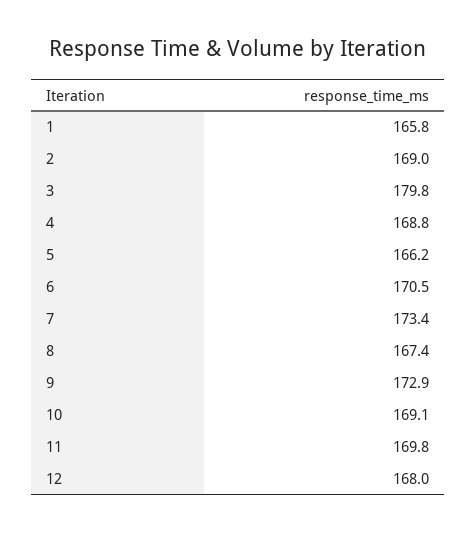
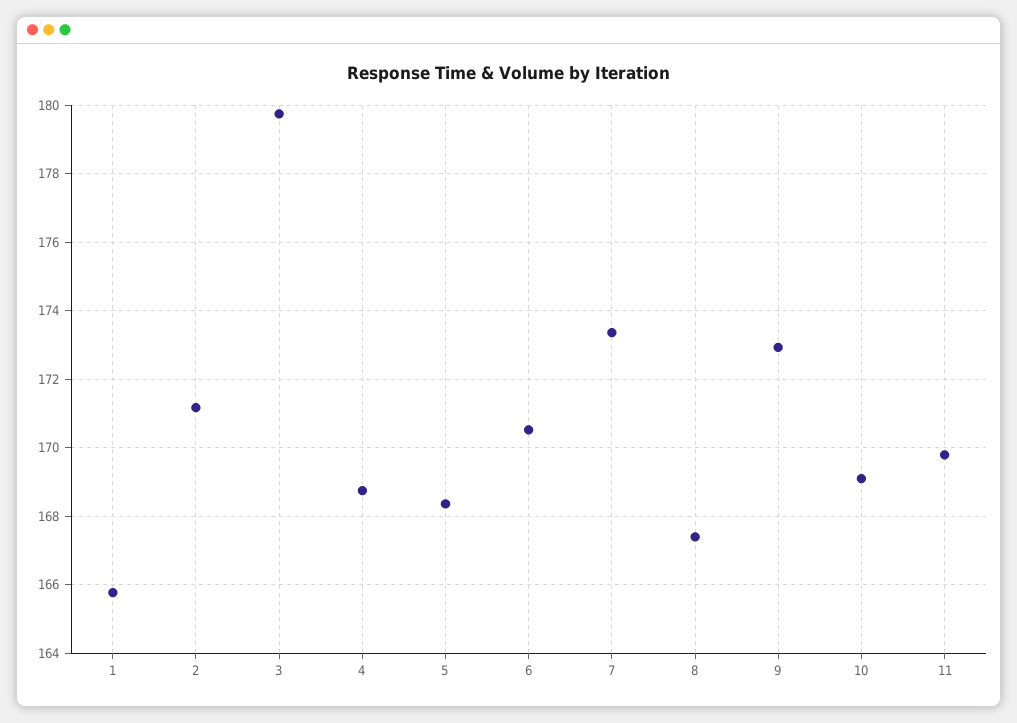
2: 169 -> 171.2
5: 166.2 -> 168.4
12: 168 -> none

